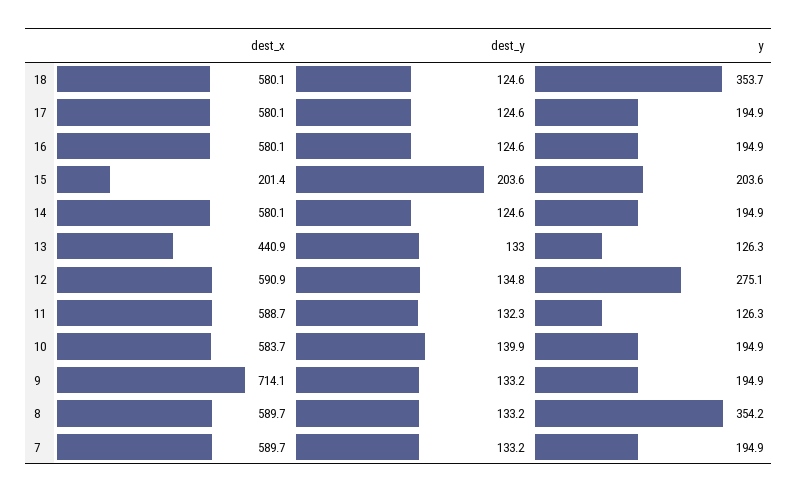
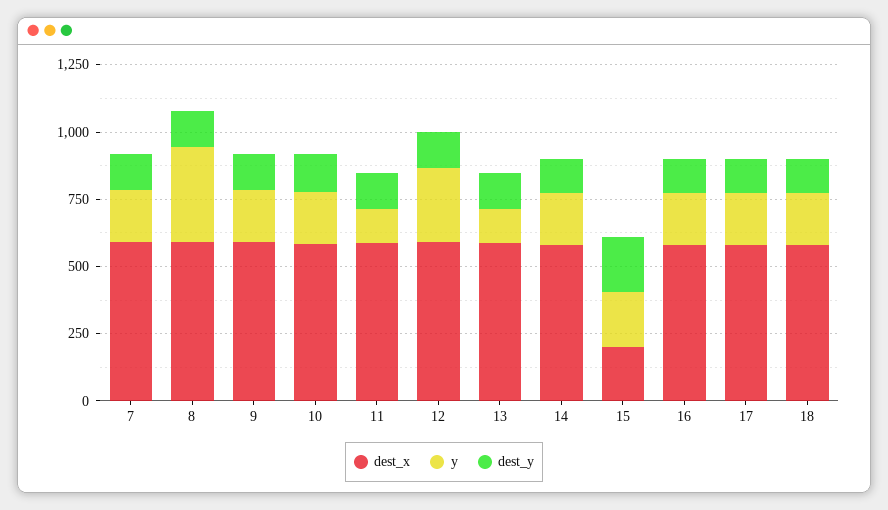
y, 18: 353.7 -> 200
dest_x, 13: 440.9 -> 600
dest_x, 9: 714.1 -> 600

